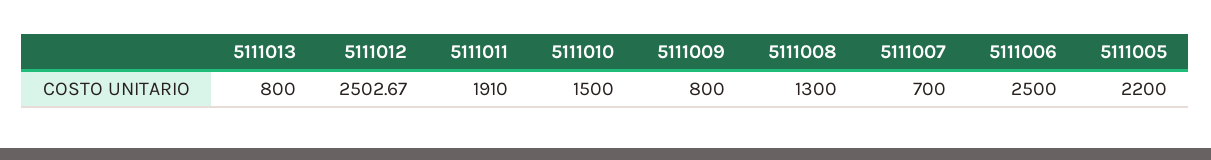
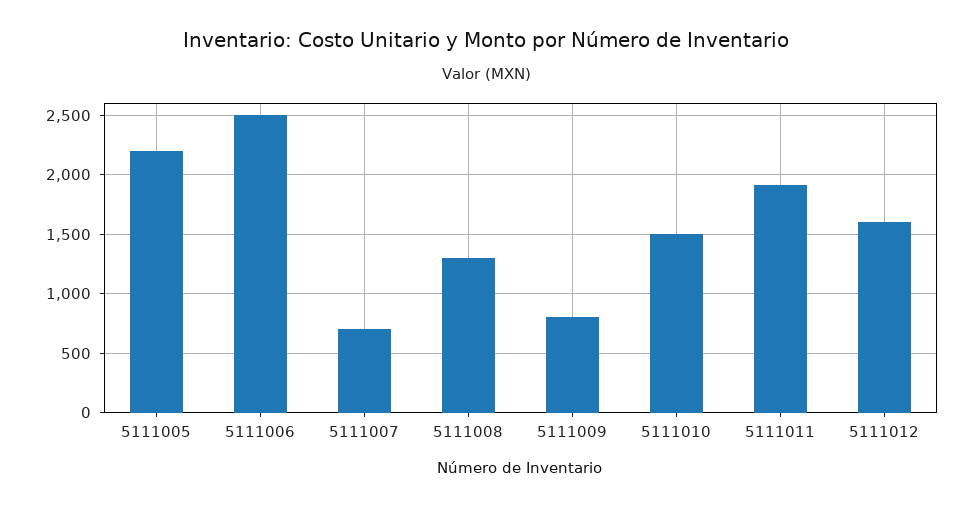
5111013: 800 -> none
5111012: 2502.67 -> 1600

